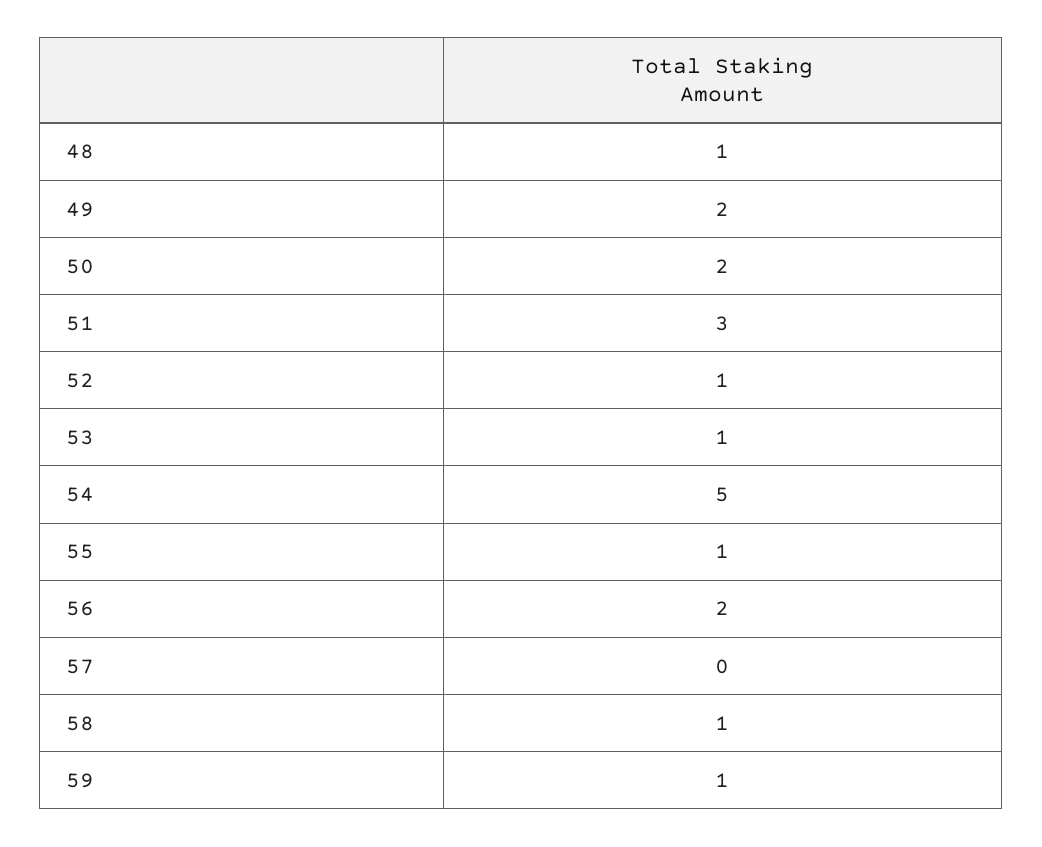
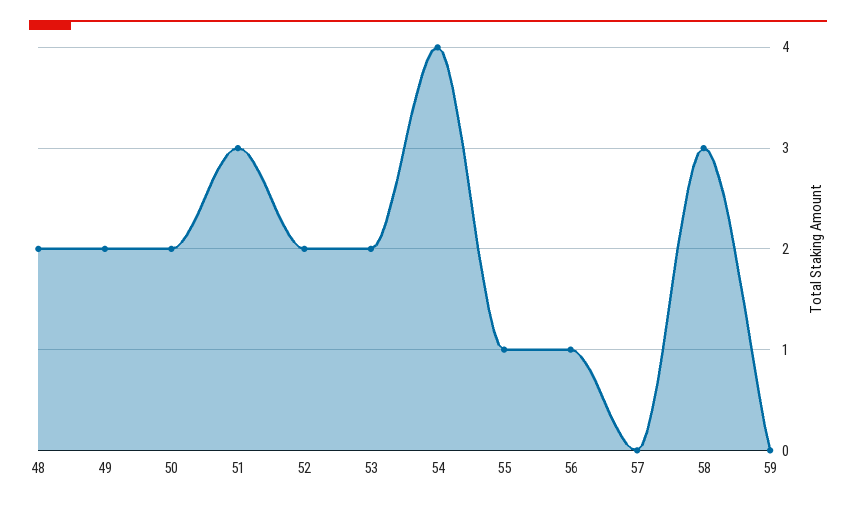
48: 1 -> 2
52: 1 -> 2
53: 1 -> 2
54: 5 -> 4
56: 2 -> 1
58: 1 -> 3
59: 1 -> 0

